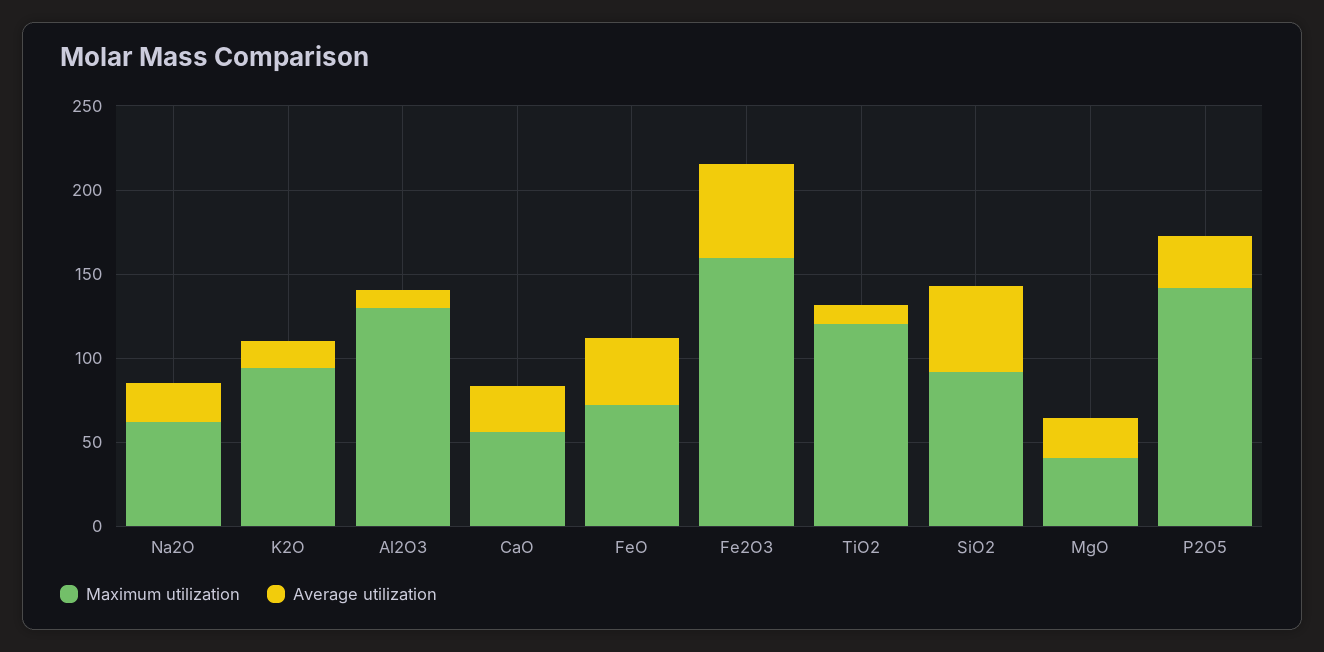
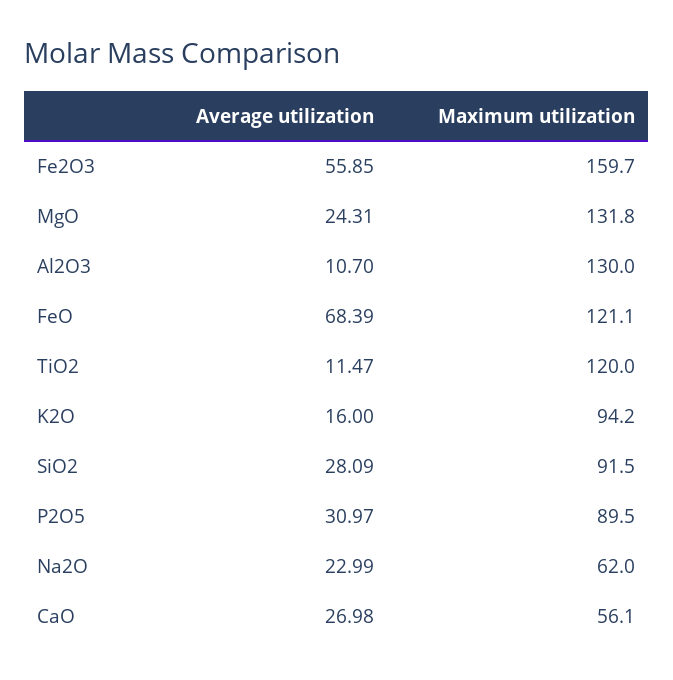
Maximum utilization, FeO: 70 -> 121.1
Average utilization, FeO: 40 -> 68.39
Average utilization, SiO2: 50 -> 28.09
Maximum utilization, MgO: 40 -> 131.8
Maximum utilization, P2O5: 140 -> 89.5

